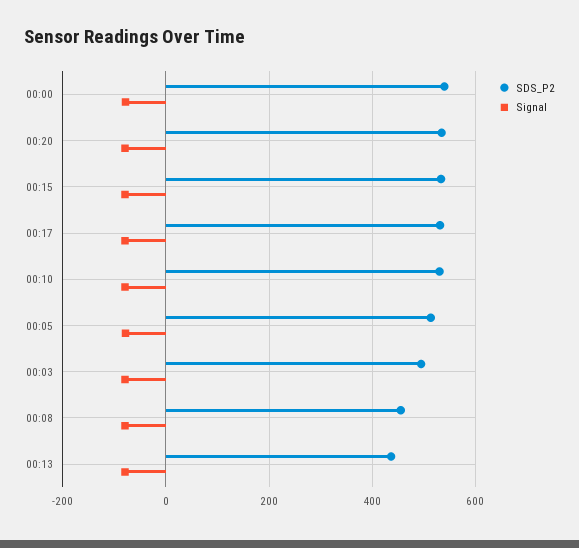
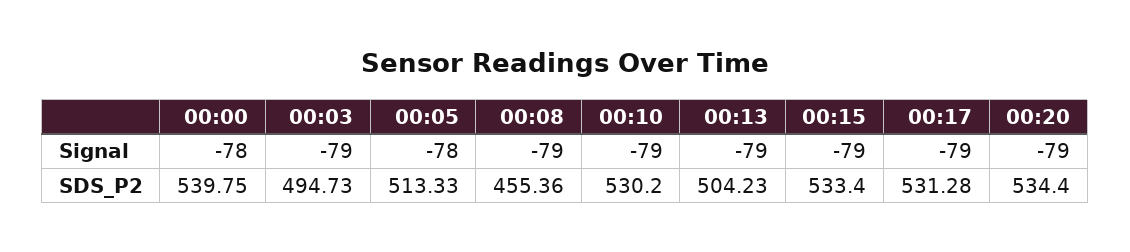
SDS_P2, 00:13: 440 -> 504.23

